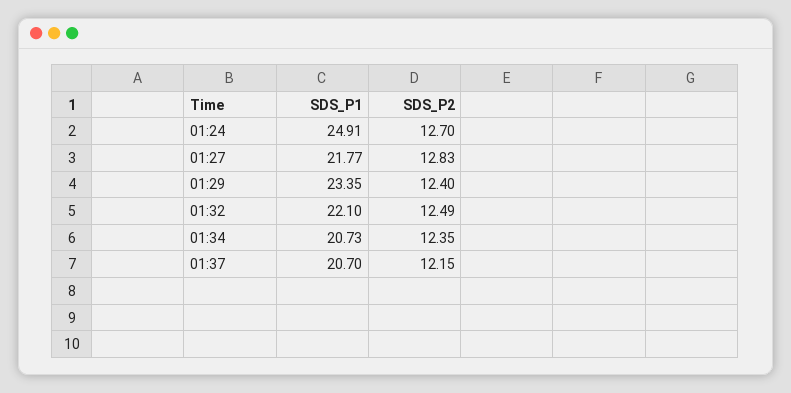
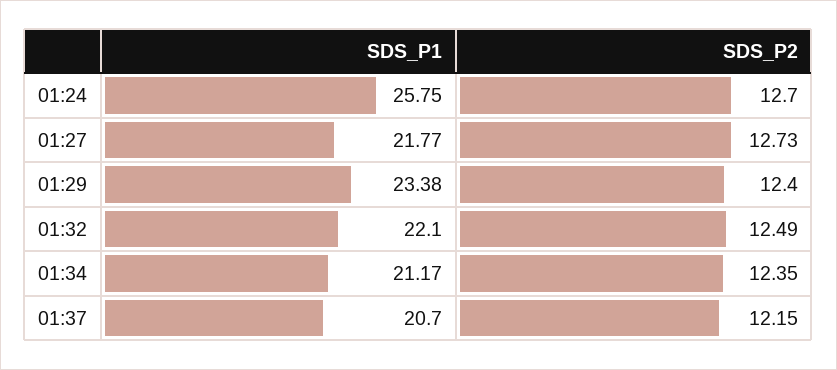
SDS_P1, 01:24: 24.91 -> 25.75
SDS_P2, 01:27: 12.83 -> 12.73
SDS_P1, 01:29: 23.35 -> 23.38
SDS_P1, 01:34: 20.73 -> 21.17

